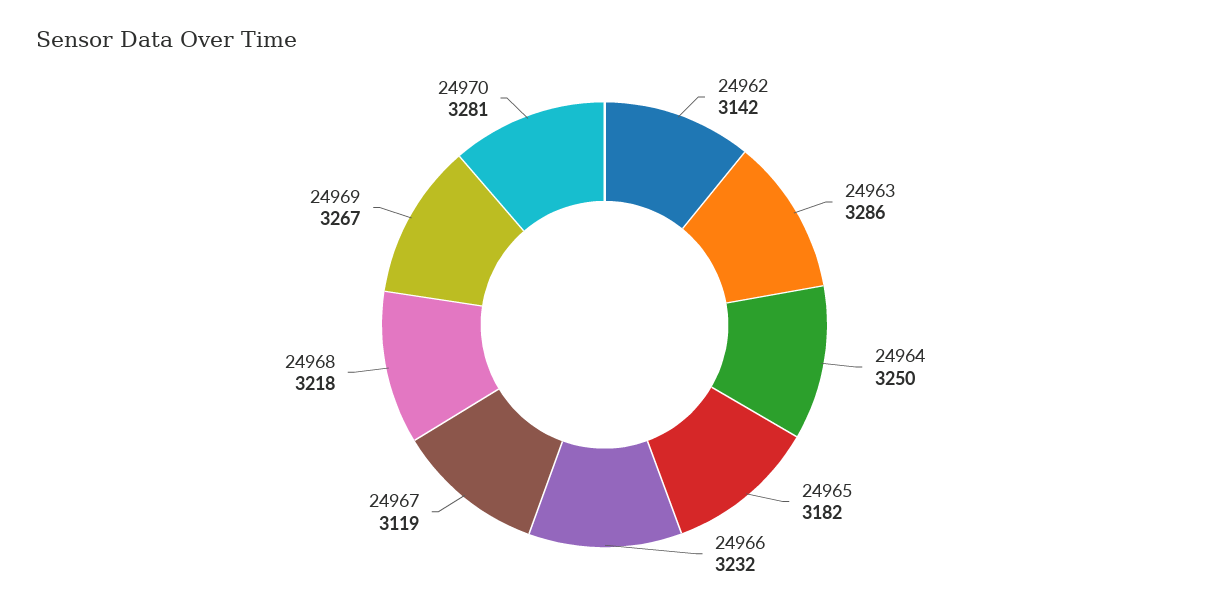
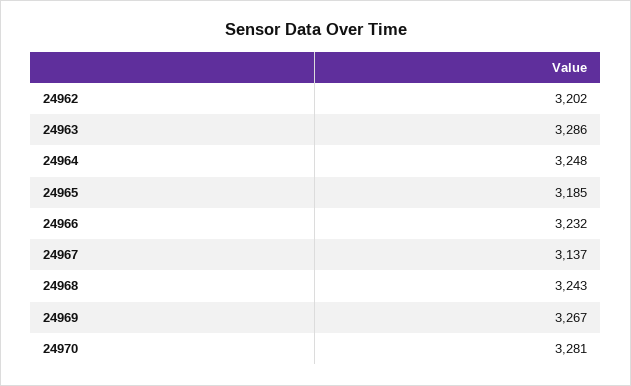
24962: 3142 -> 3202
24964: 3250 -> 3248
24965: 3182 -> 3185
24967: 3119 -> 3137
24968: 3218 -> 3243

